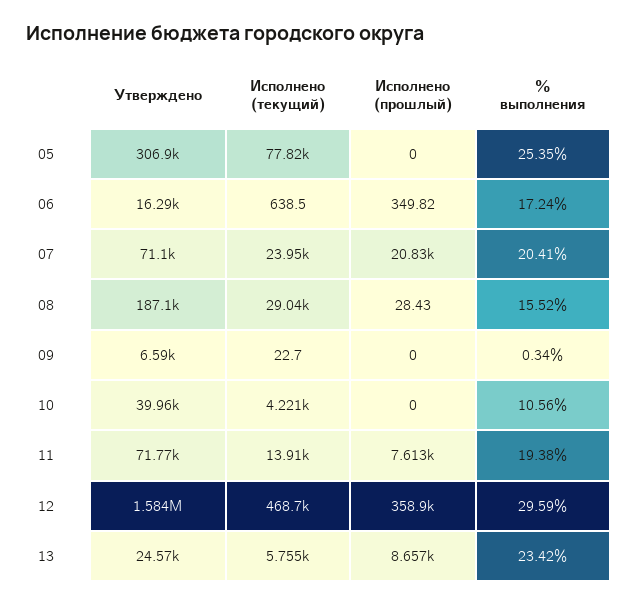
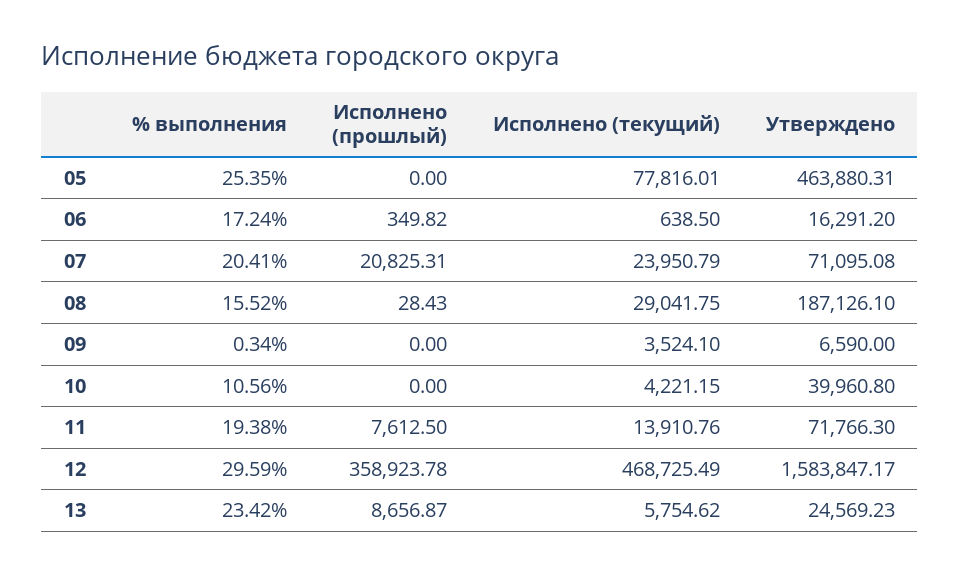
Утверждено, 05: 306900 -> 463880.31
Исполнено (текущий), 09: 22.7 -> 3524.1

